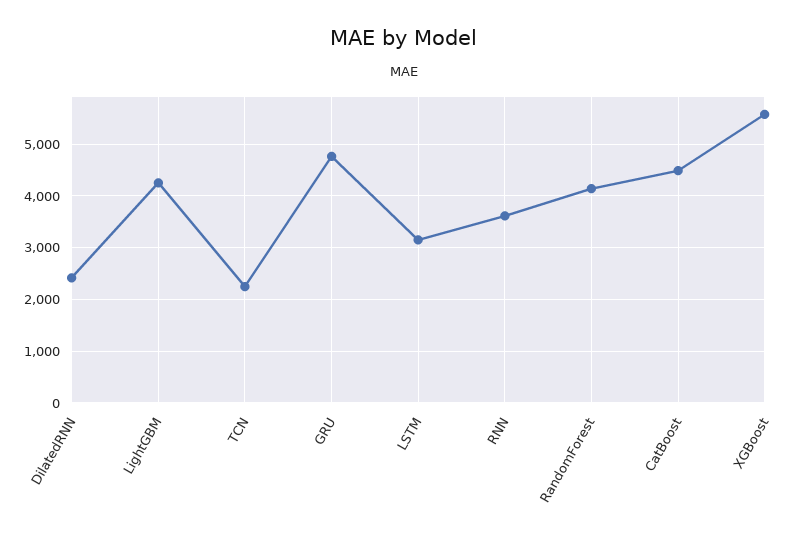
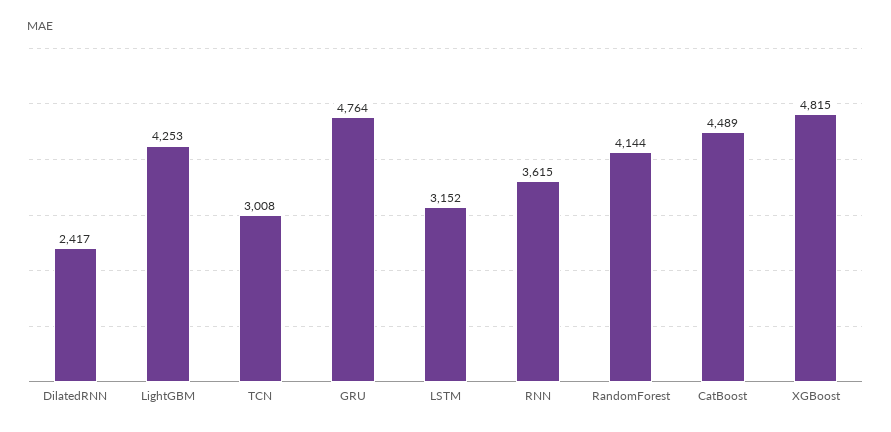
TCN: 2200 -> 3008
XGBoost: 5600 -> 4815

